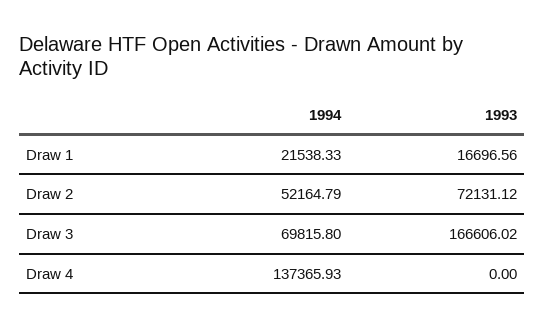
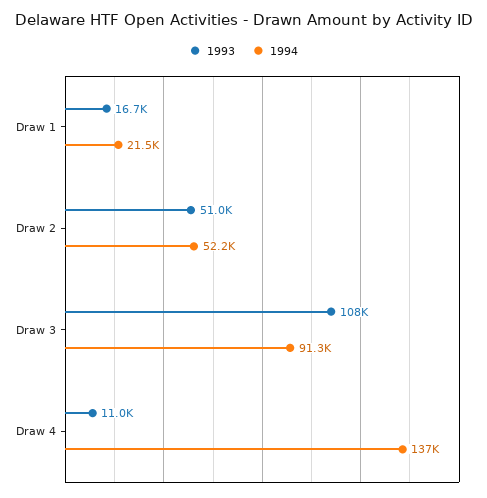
1993, Draw 2: 72131.12 -> 51000
1994, Draw 3: 69815.8 -> 91300
1993, Draw 3: 166606.02 -> 108000
1993, Draw 4: 0 -> 11000

